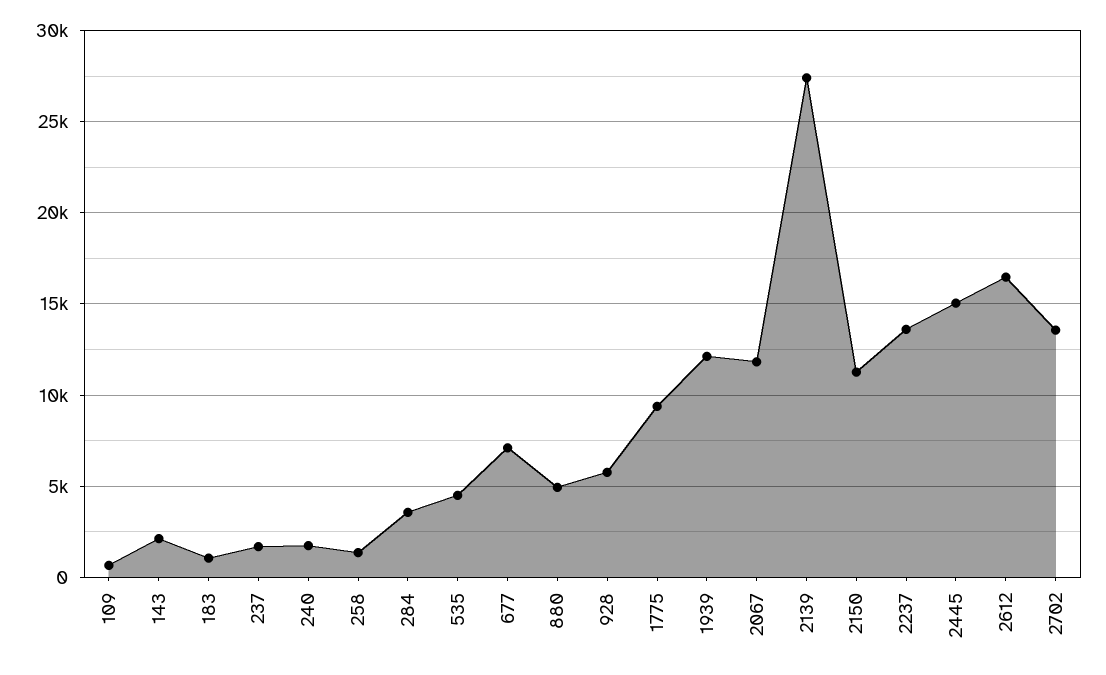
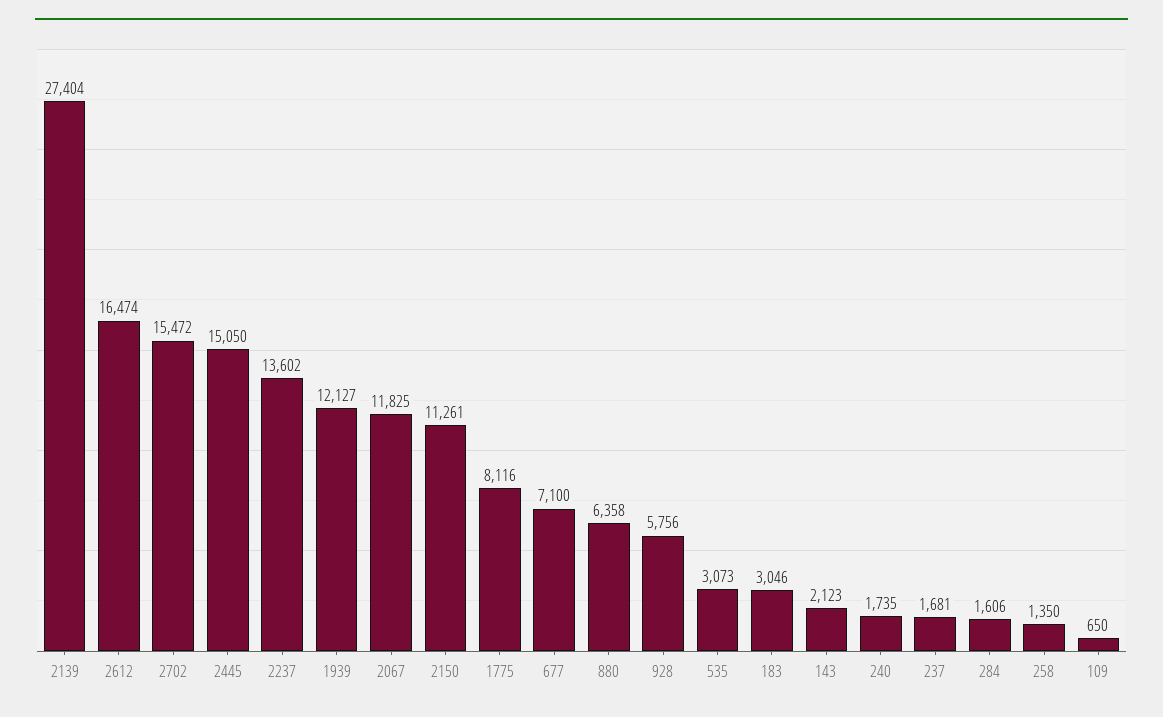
183: 1000 -> 3046
284: 3500 -> 1606
535: 4500 -> 3073
880: 5000 -> 6358
1775: 9500 -> 8116
2702: 13500 -> 15472

